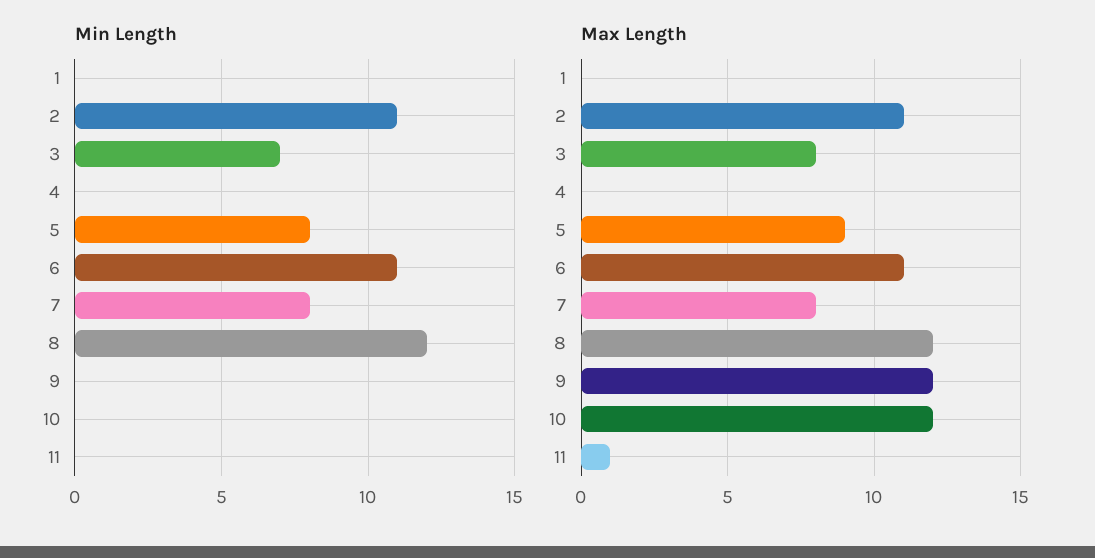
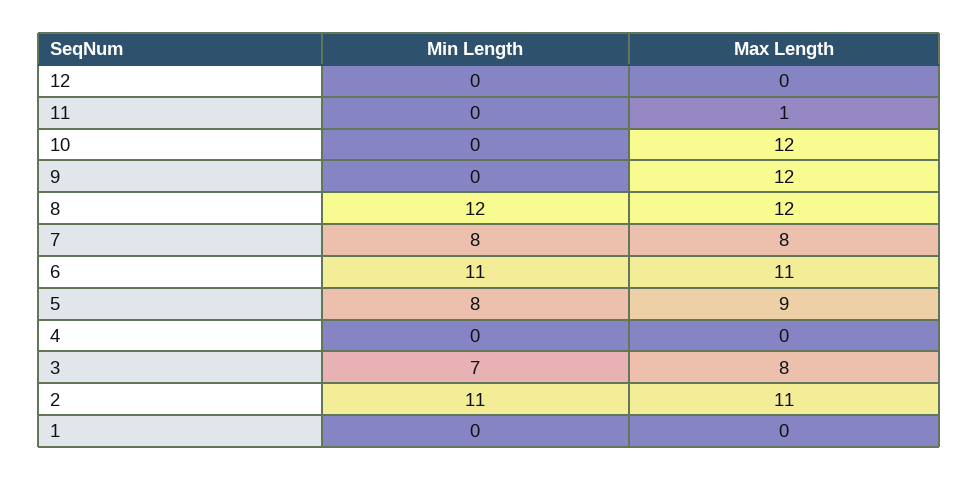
Min Length, 12: none -> 0
Max Length, 12: none -> 0

